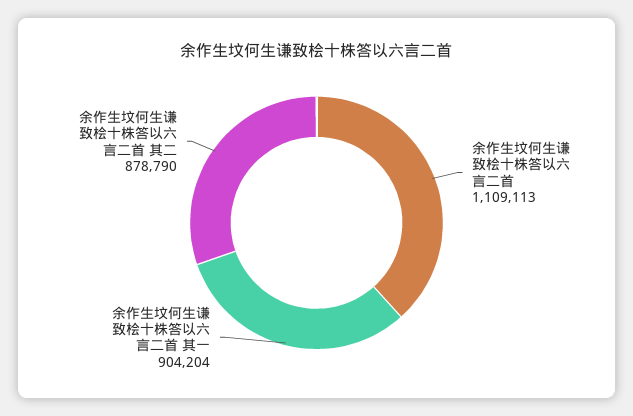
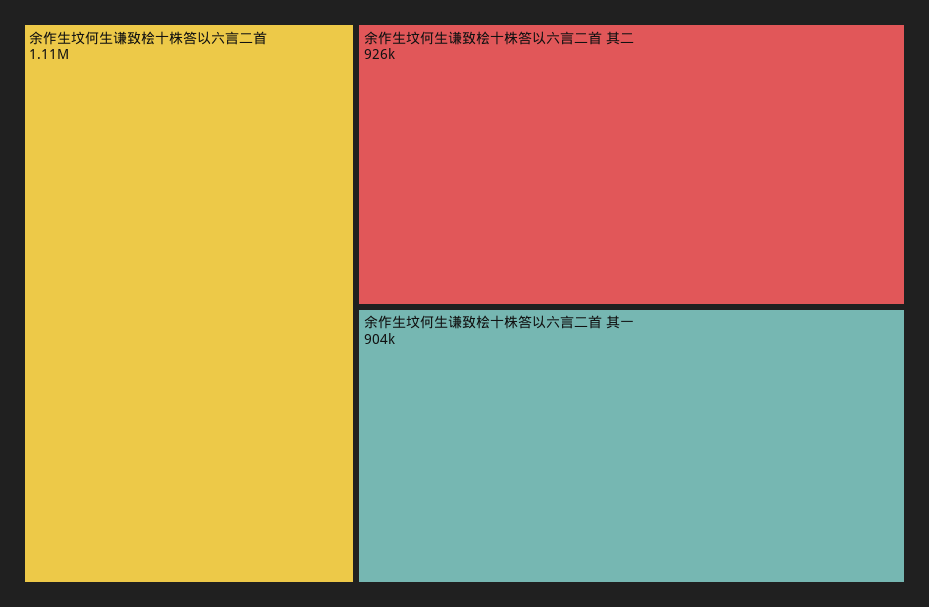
余作生坟何生谦致桧十株答以六言二首 其二: 878790 -> 926000

